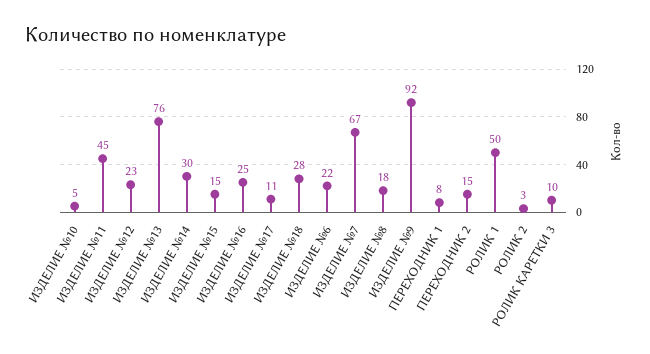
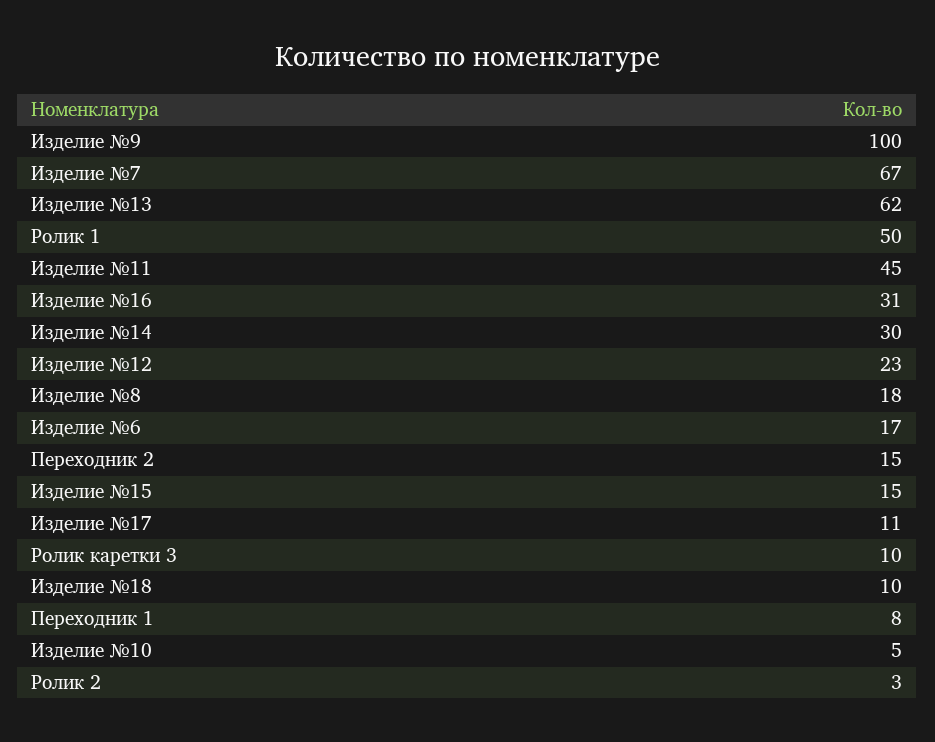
ИЗДЕЛИЕ №13: 76 -> 62
ИЗДЕЛИЕ №16: 25 -> 31
ИЗДЕЛИЕ №18: 28 -> 10
ИЗДЕЛИЕ №6: 22 -> 17
ИЗДЕЛИЕ №9: 92 -> 100

